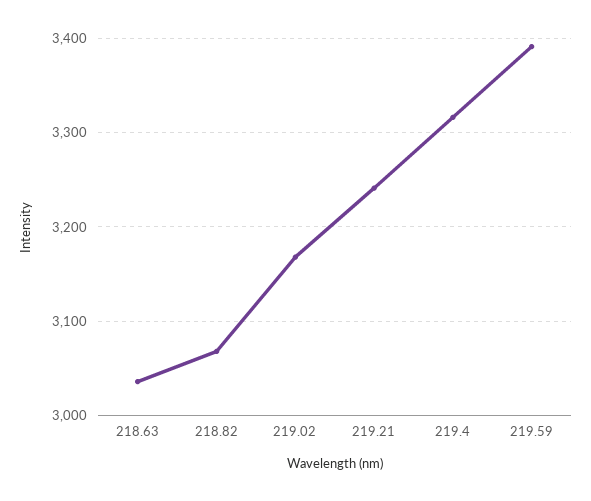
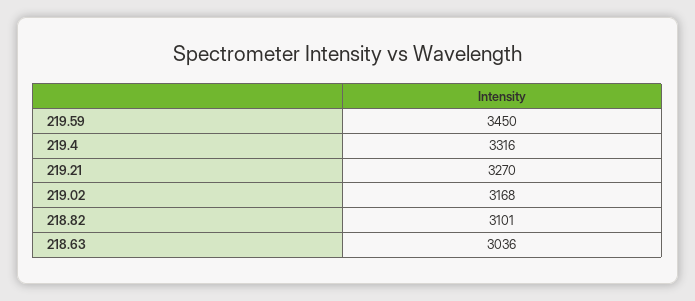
218.82: 3070 -> 3101
219.21: 3240 -> 3270
219.59: 3390 -> 3450

